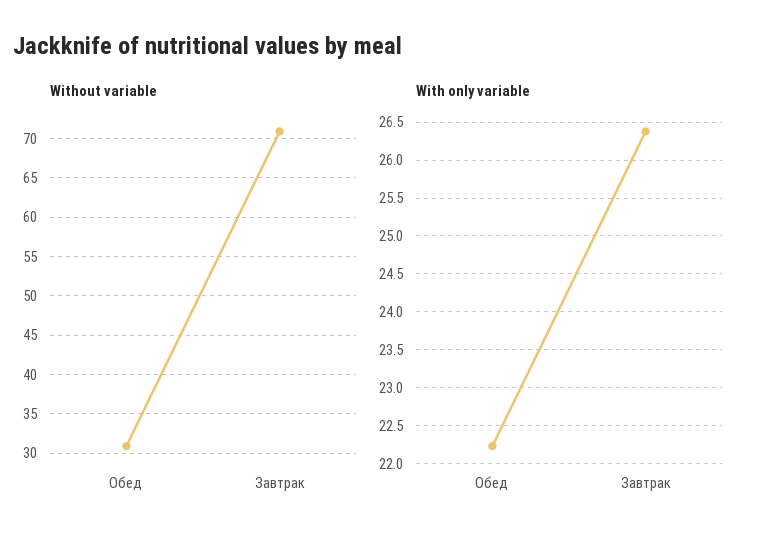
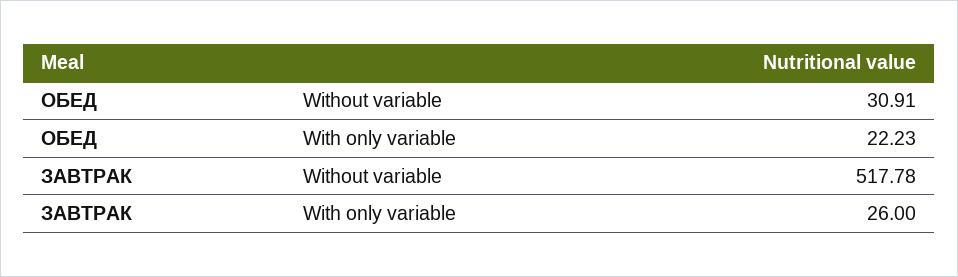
Without variable, Завтрак: 71 -> 517.78
With only variable, Завтрак: 26.4 -> 26

